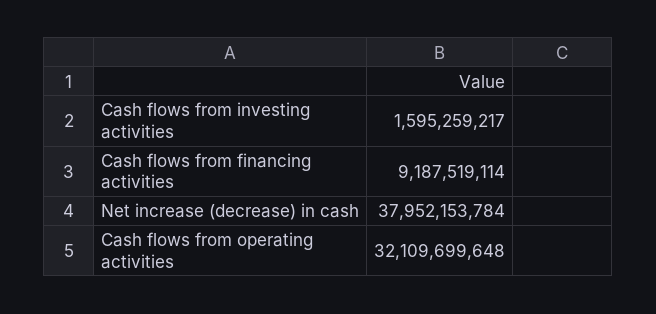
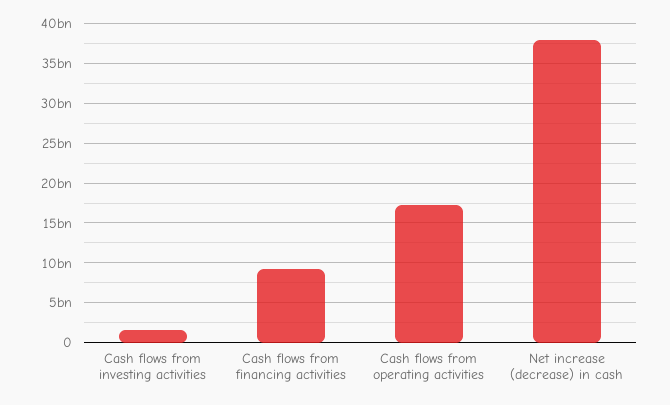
Cash flows from operating activities: 32109699648 -> 17000000000

